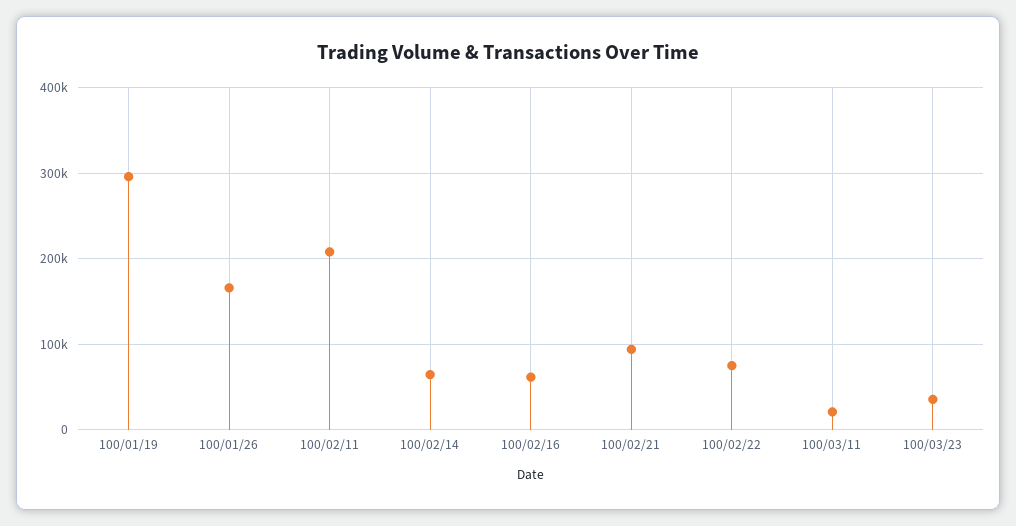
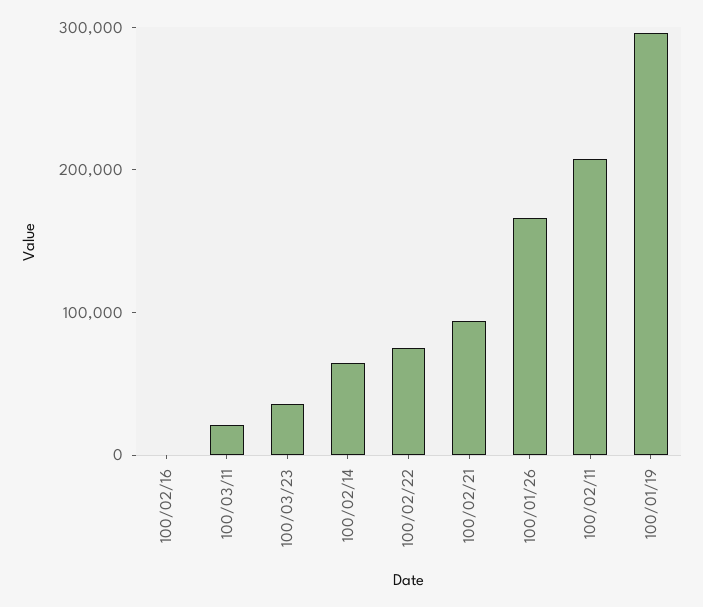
100/02/16: 60000 -> 0

